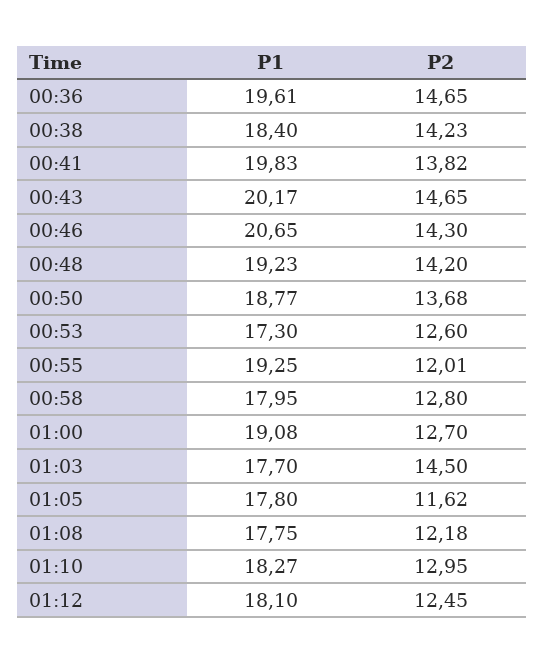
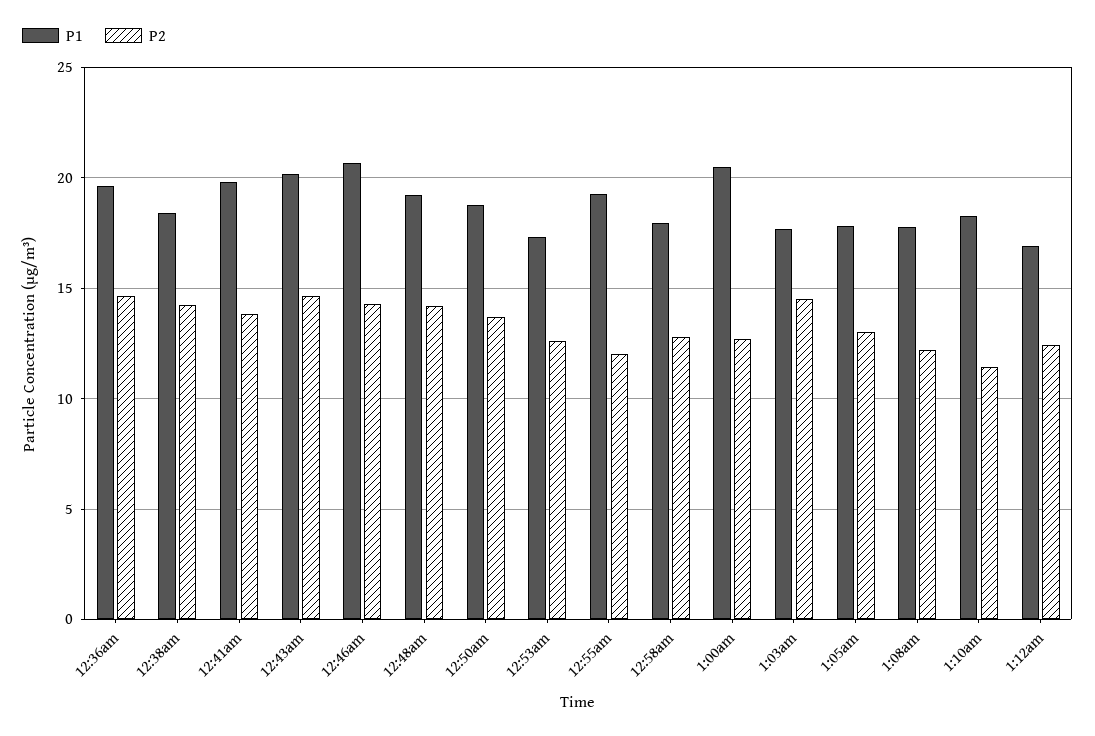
P1, 01:00: 19.08 -> 20.5
P2, 01:05: 11.62 -> 13
P2, 01:10: 12.95 -> 11.5
P1, 01:12: 18.1 -> 17

